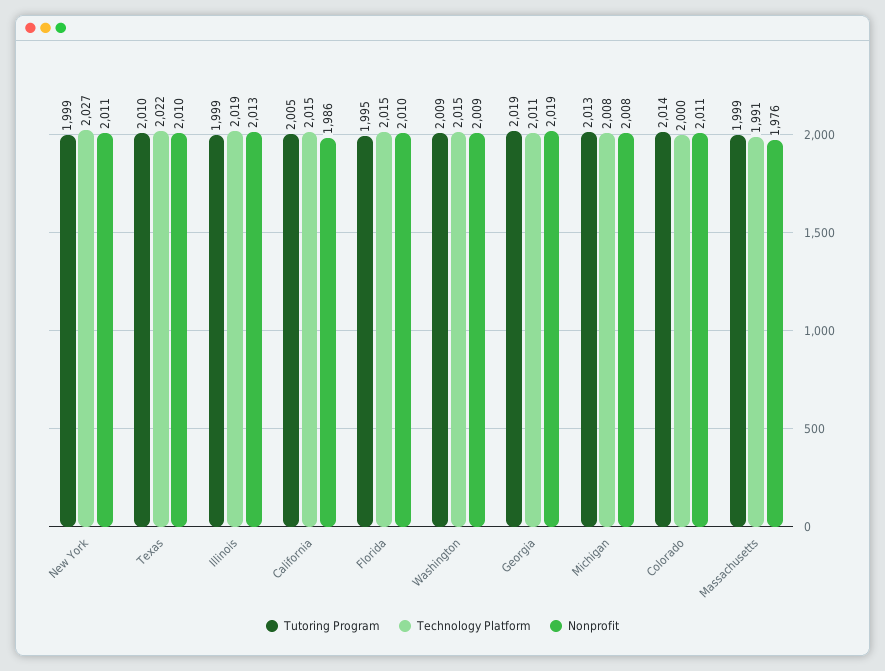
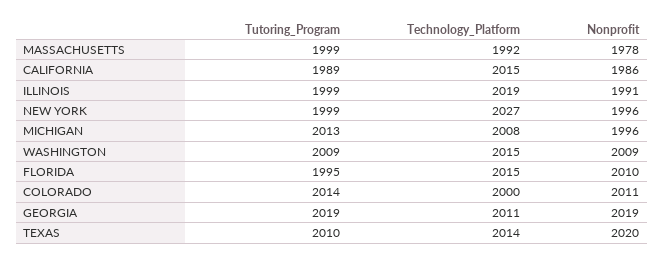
Nonprofit, New York: 2011 -> 1996
Technology Platform, Texas: 2022 -> 2014
Nonprofit, Texas: 2010 -> 2020
Nonprofit, Illinois: 2013 -> 1991
Tutoring Program, California: 2005 -> 1989
Nonprofit, Michigan: 2008 -> 1996
Technology Platform, Massachusetts: 1991 -> 1992
Nonprofit, Massachusetts: 1976 -> 1978

